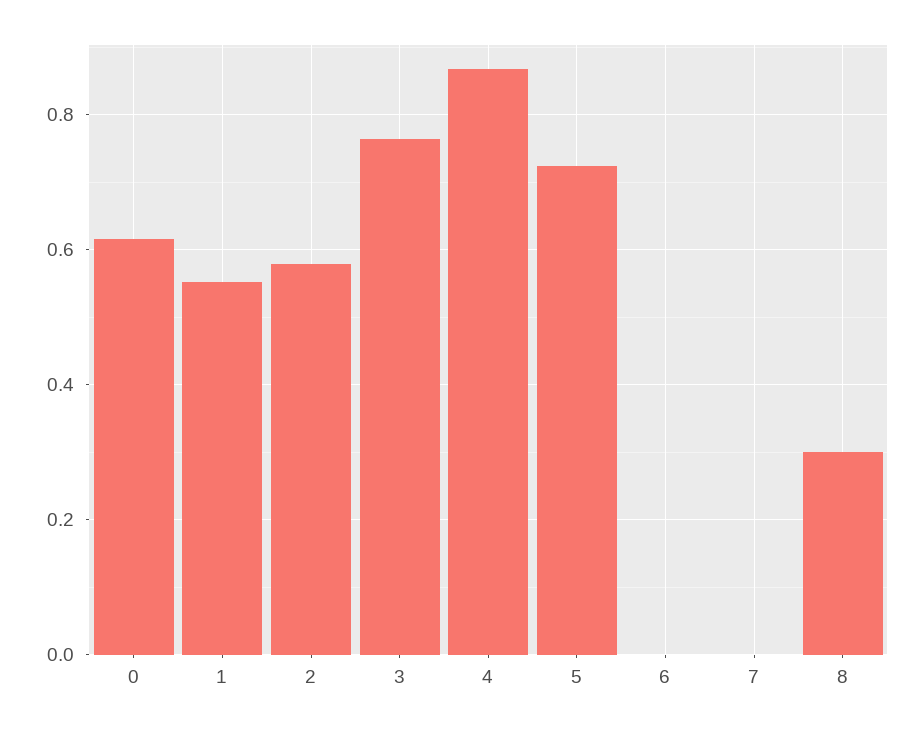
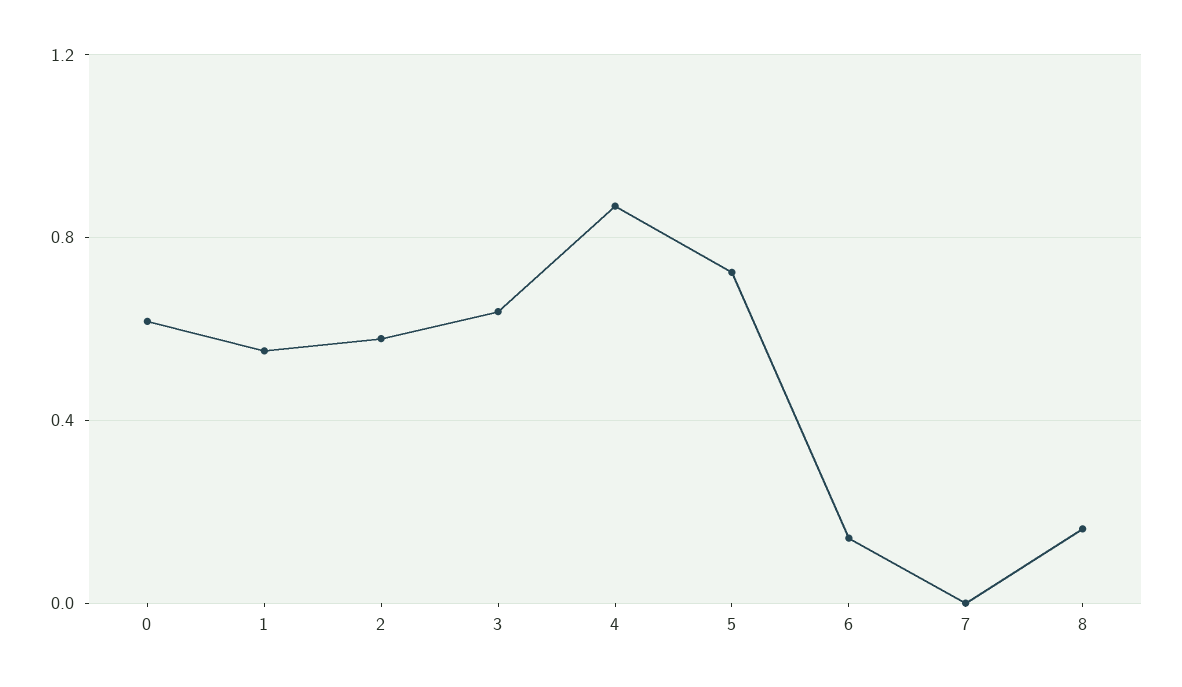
3: 0.76 -> 0.65
6: 0 -> 0.15
8: 0.3 -> 0.15

